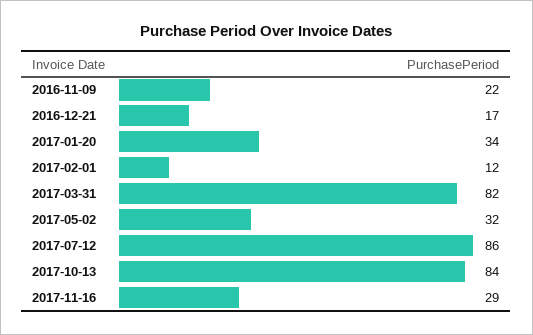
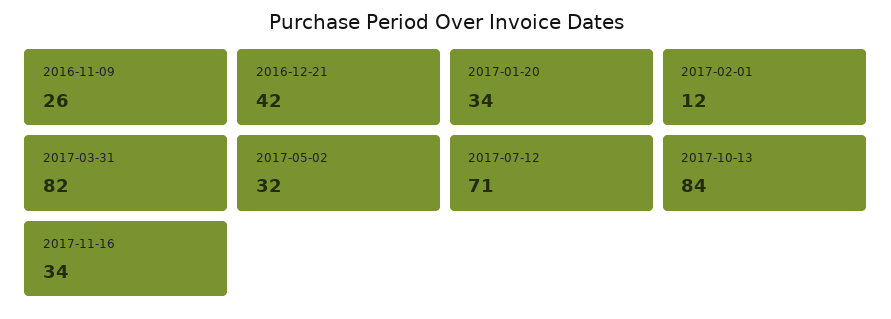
2016-11-09: 22 -> 26
2016-12-21: 17 -> 42
2017-07-12: 86 -> 71
2017-11-16: 29 -> 34

